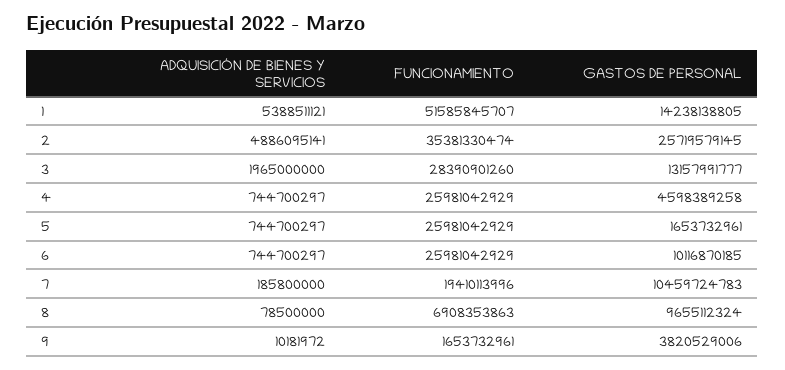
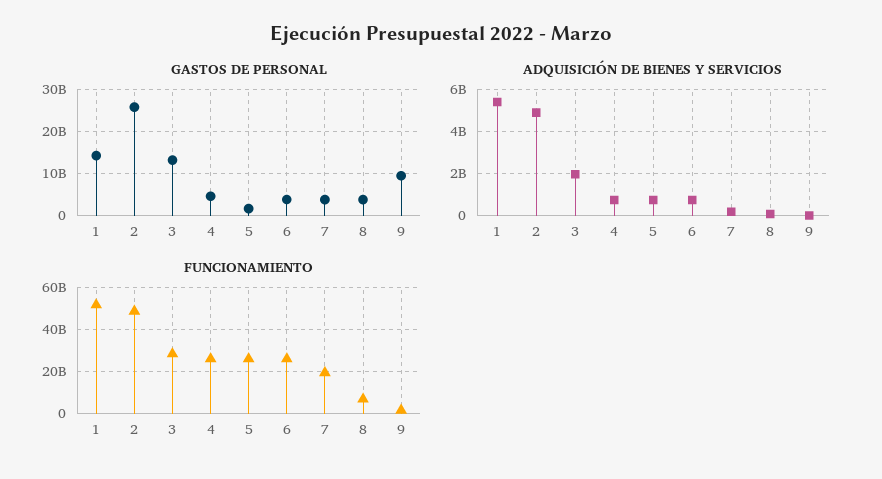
FUNCIONAMIENTO, 2: 35381330474 -> 50000000000
GASTOS DE PERSONAL, 6: 10116870185 -> 4000000000
GASTOS DE PERSONAL, 7: 10459724783 -> 4000000000
GASTOS DE PERSONAL, 8: 9655112324 -> 4000000000
GASTOS DE PERSONAL, 9: 3820529006 -> 10000000000

